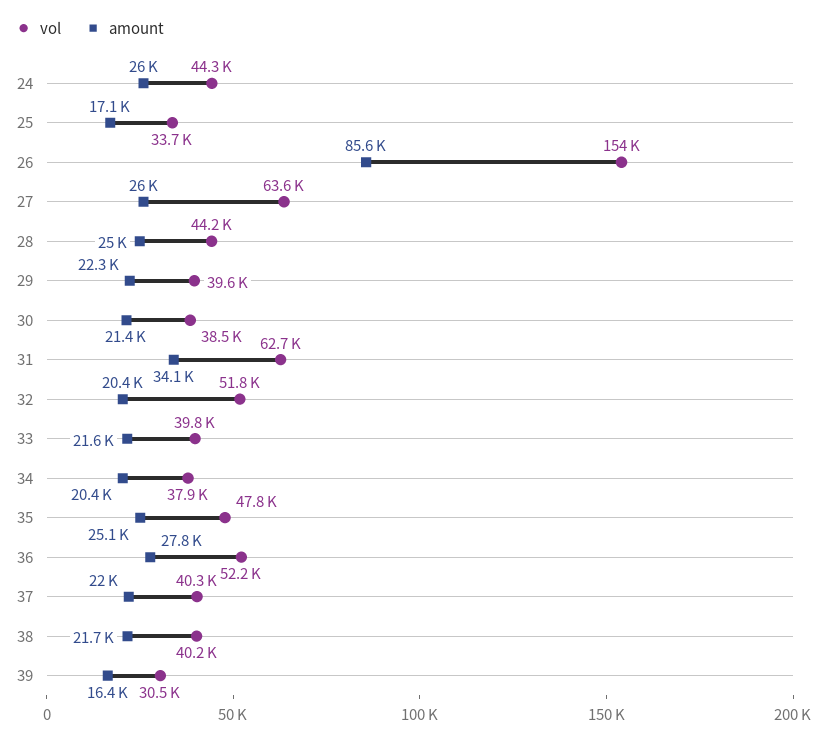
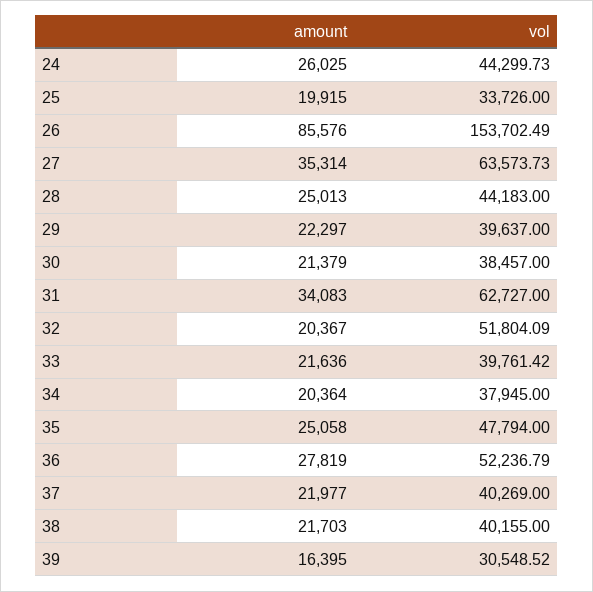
amount, 25: 17100 -> 19915
amount, 27: 26000 -> 35314

